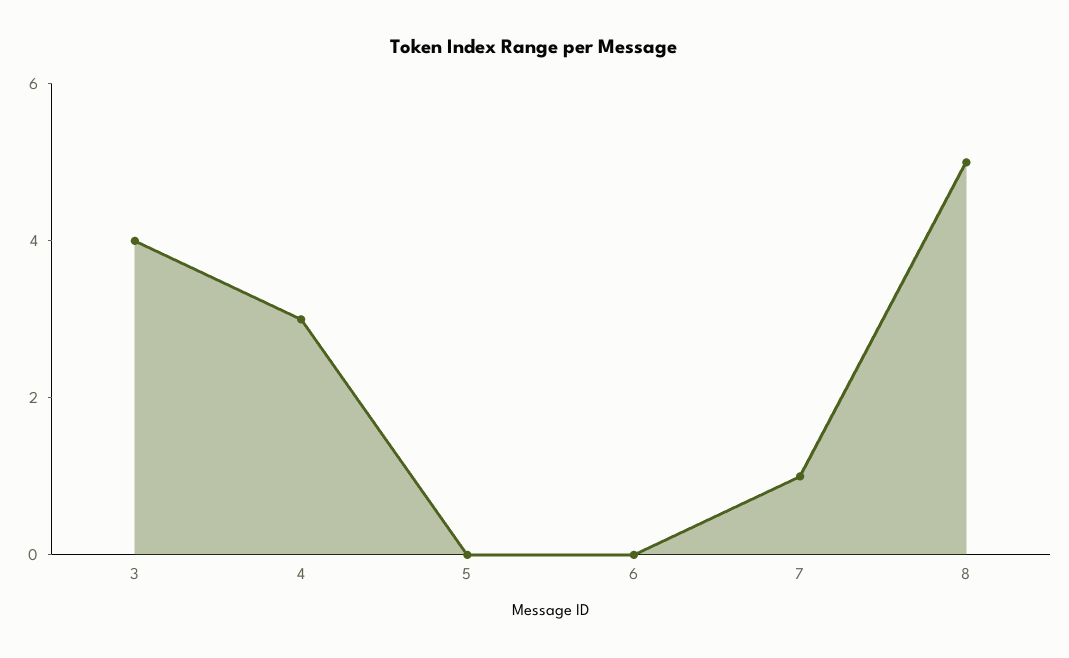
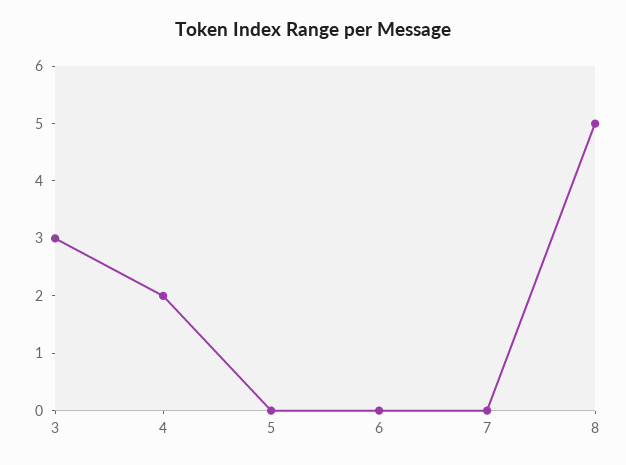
3: 4 -> 3
4: 3 -> 2
7: 1 -> 0

